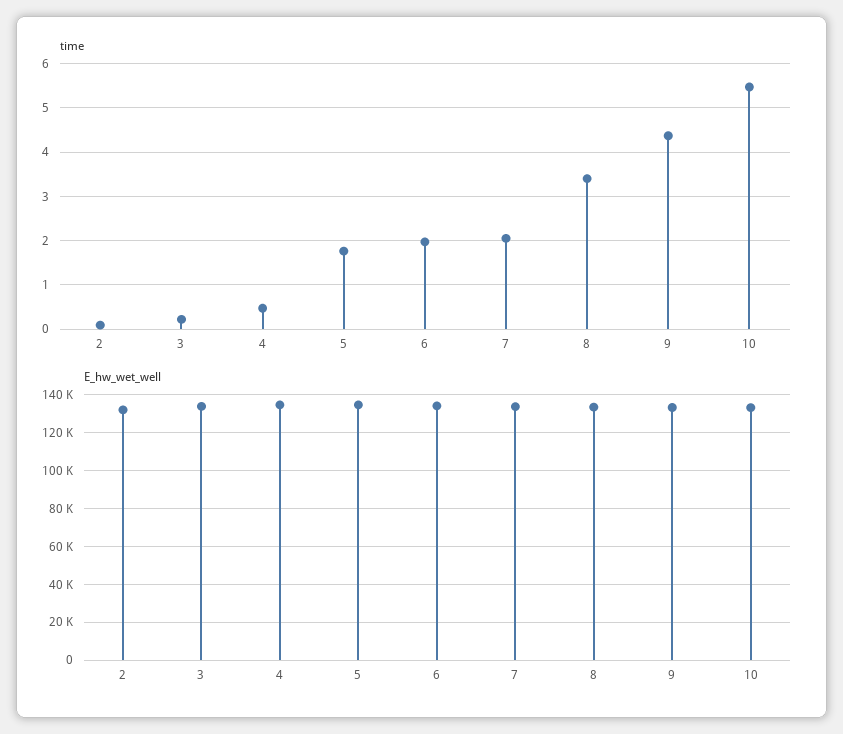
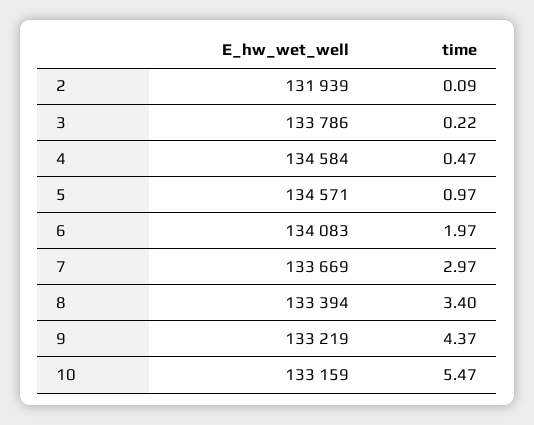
time, 5: 1.8 -> 0.97
time, 7: 2 -> 2.97

